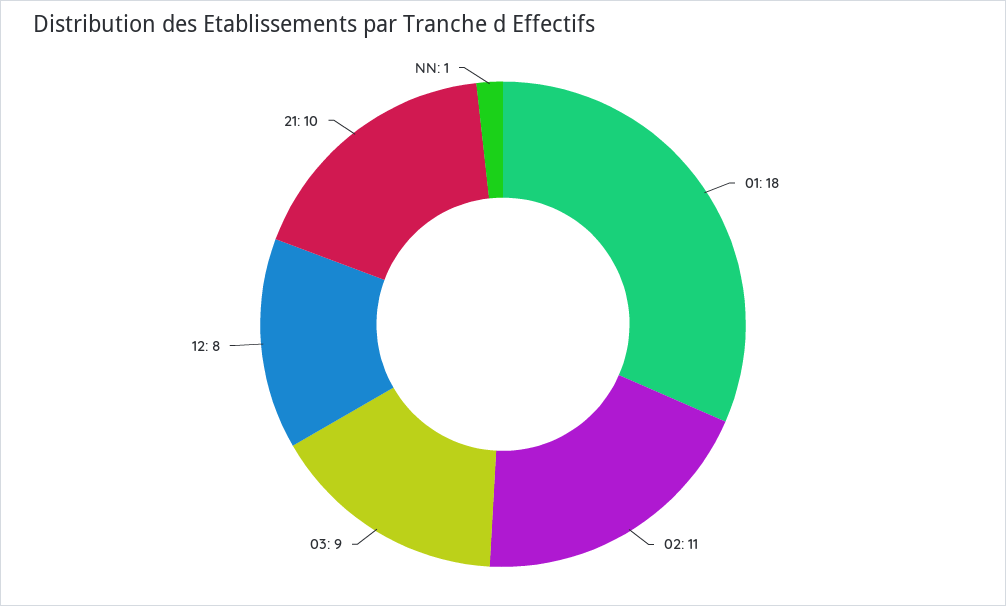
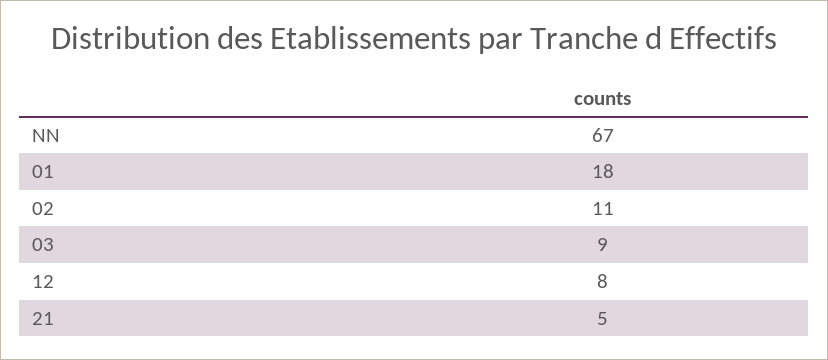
21: 10 -> 5
NN: 1 -> 67

